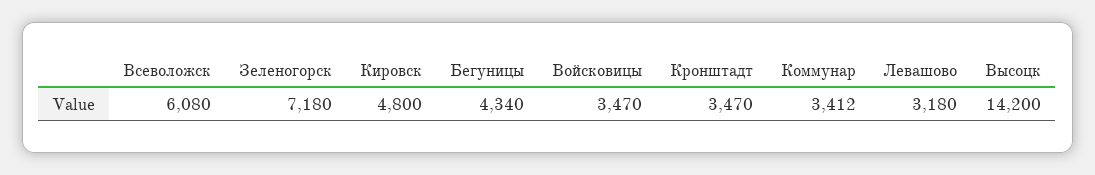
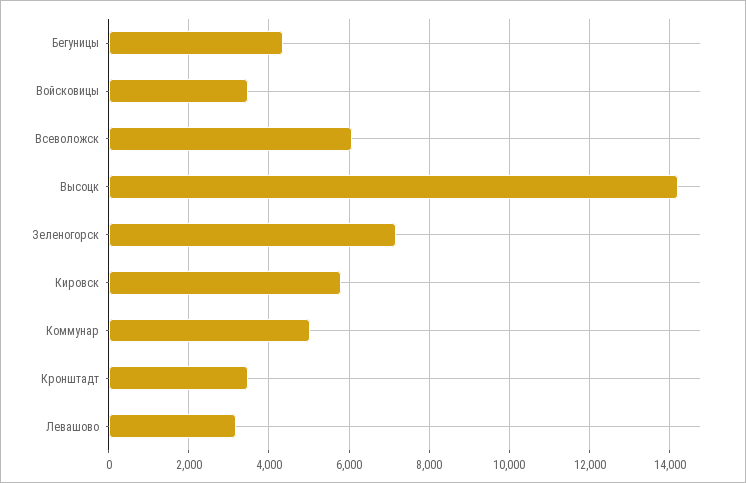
Кировск: 4800 -> 5800
Коммунар: 3412 -> 5000

